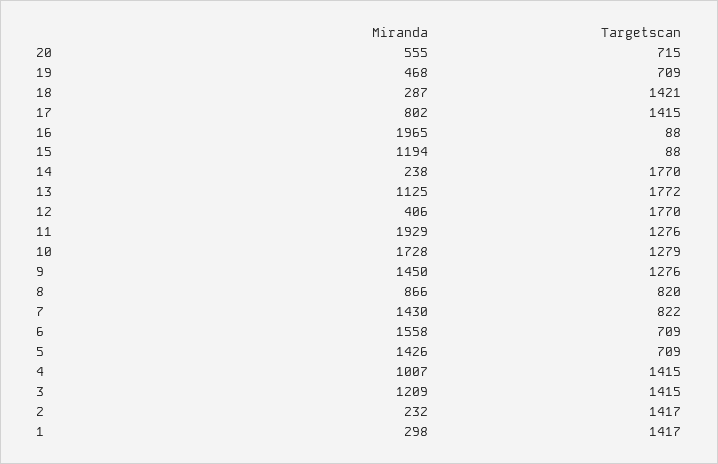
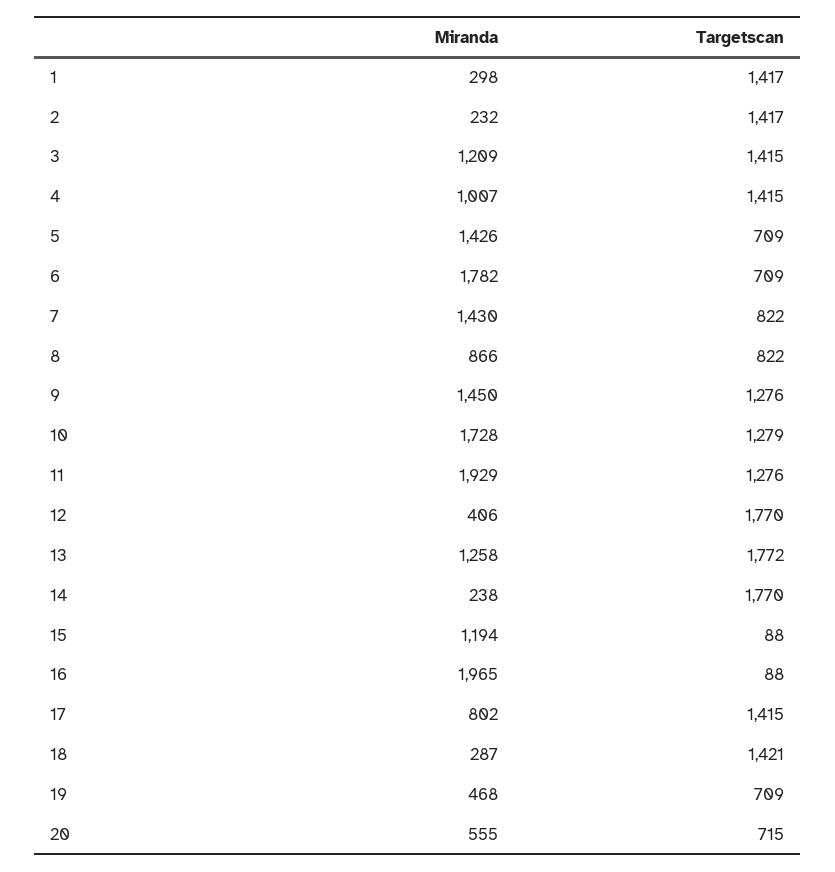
Miranda, 13: 1125 -> 1258
Targetscan, 8: 820 -> 822
Miranda, 6: 1558 -> 1782

